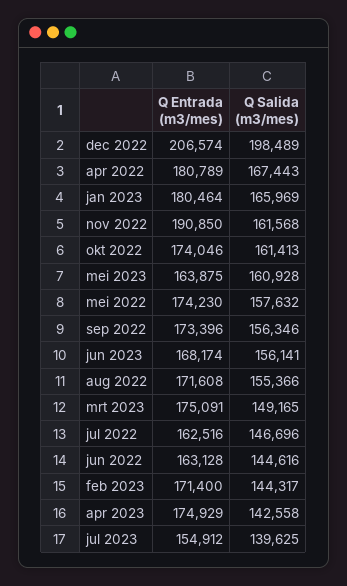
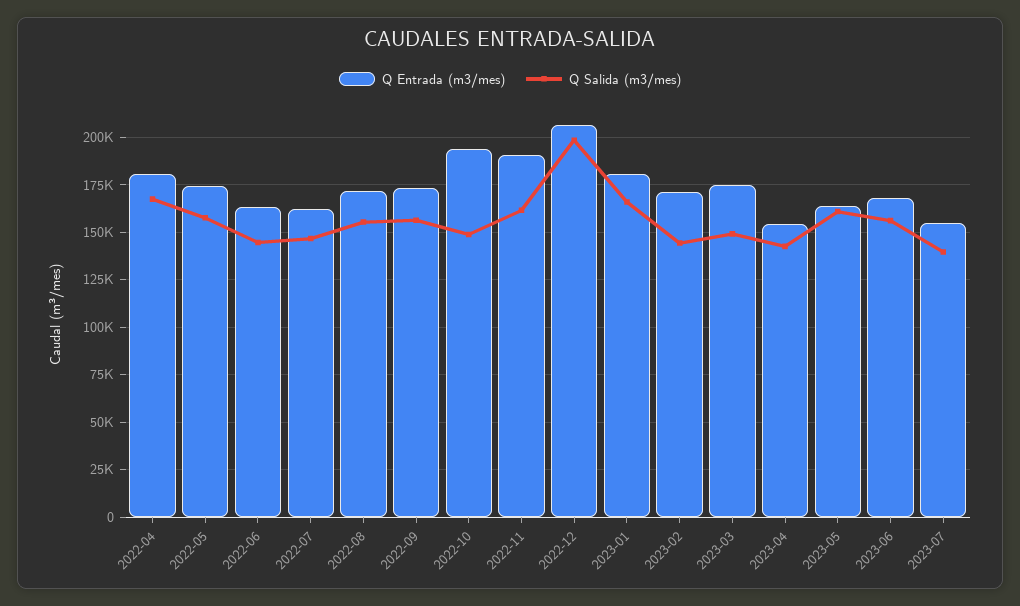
Q Entrada (m3/mes), okt 2022: 174046 -> 195000
Q Salida (m3/mes), okt 2022: 161413 -> 150000
Q Entrada (m3/mes), apr 2023: 174929 -> 155000

